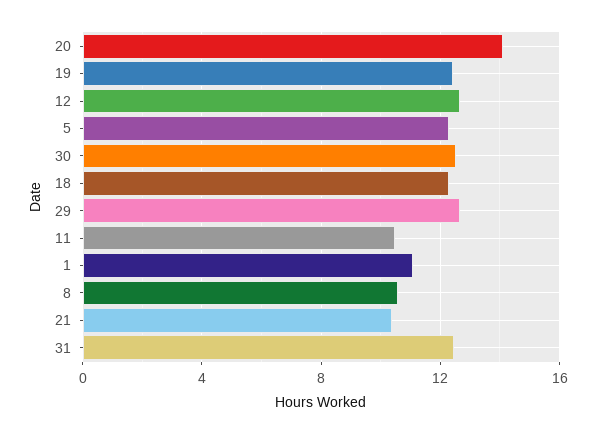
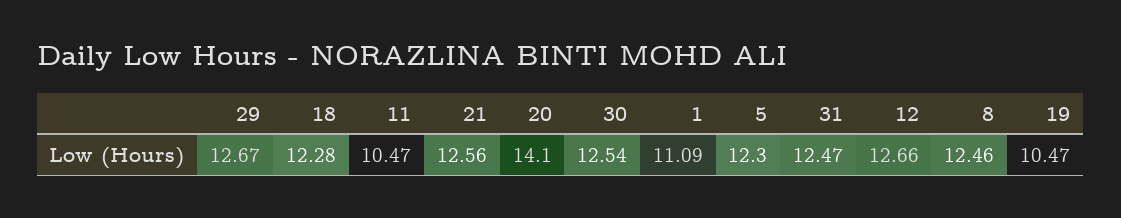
19: 12.5 -> 10.47
8: 10.5 -> 12.46
21: 10.5 -> 12.56

